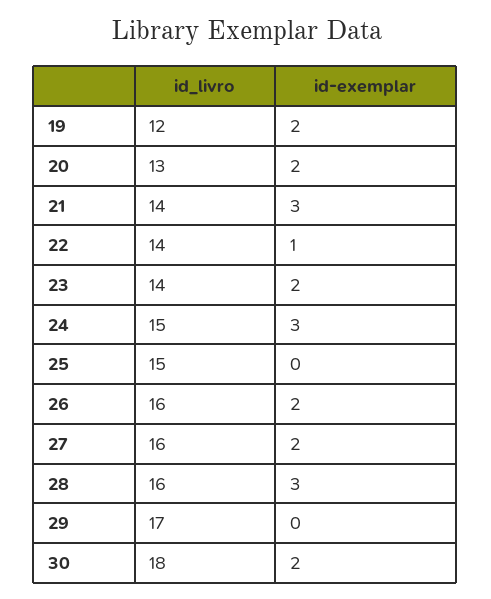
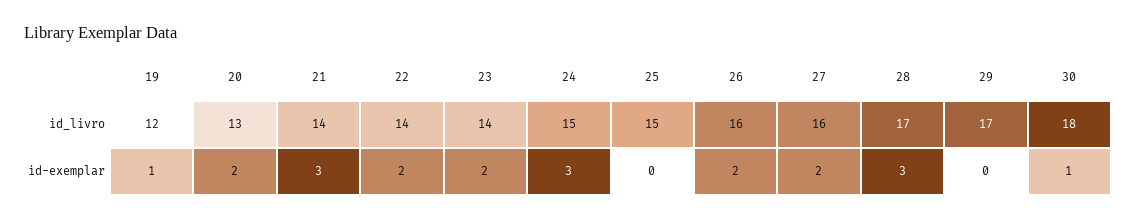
id-exemplar, 19: 2 -> 1
id-exemplar, 22: 1 -> 2
id_livro, 28: 16 -> 17
id-exemplar, 30: 2 -> 1

